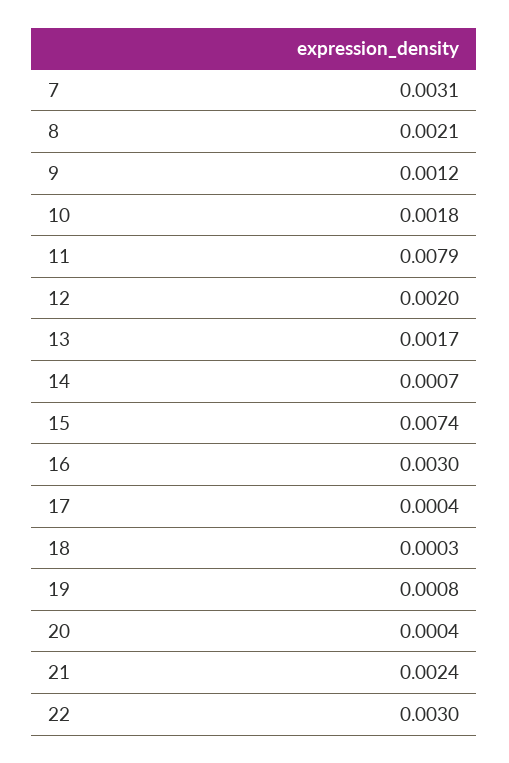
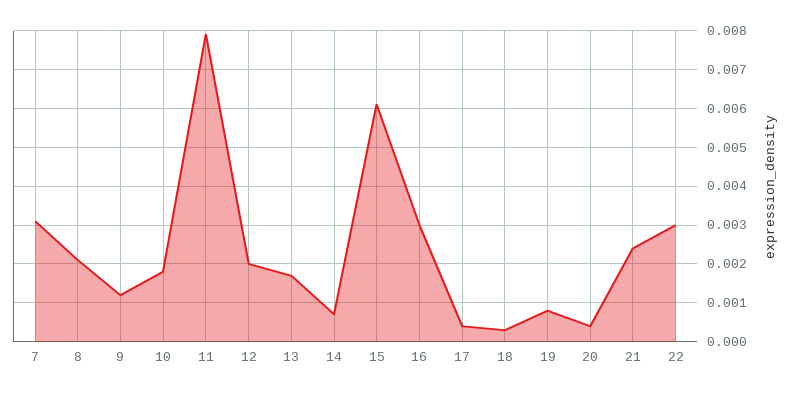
15: 0.0074 -> 0.006

